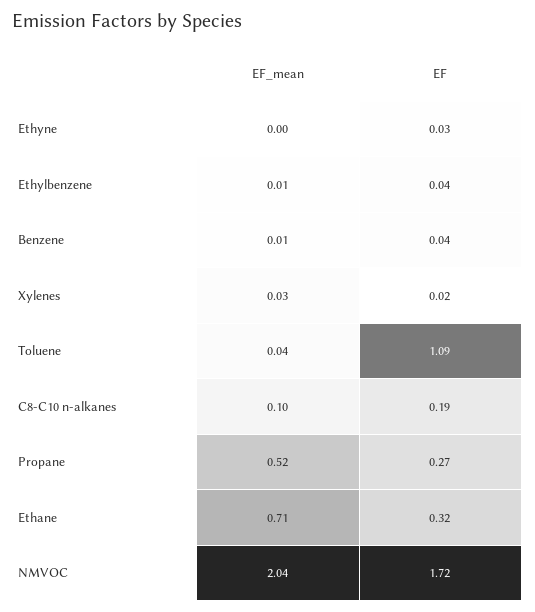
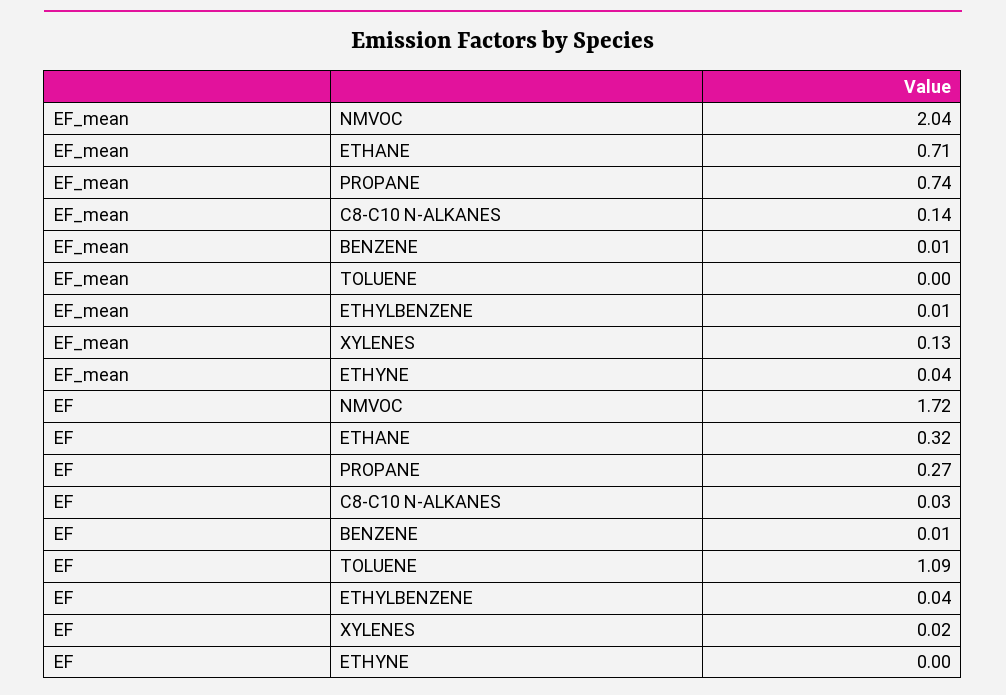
EF_mean, Ethyne: 0 -> 0.04
EF, Ethyne: 0.03 -> 0
EF, Benzene: 0.04 -> 0.01
EF_mean, Xylenes: 0.03 -> 0.13
EF_mean, Toluene: 0.04 -> 0
EF_mean, C8-C10 n-alkanes: 0.1 -> 0.14
EF, C8-C10 n-alkanes: 0.19 -> 0.03
EF_mean, Propane: 0.52 -> 0.74

